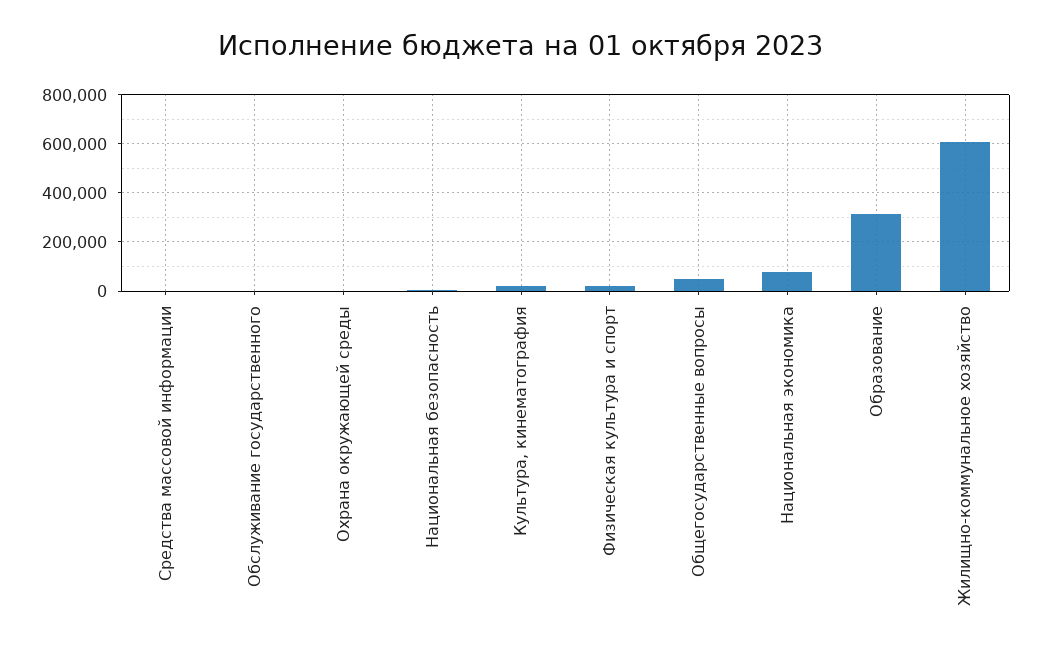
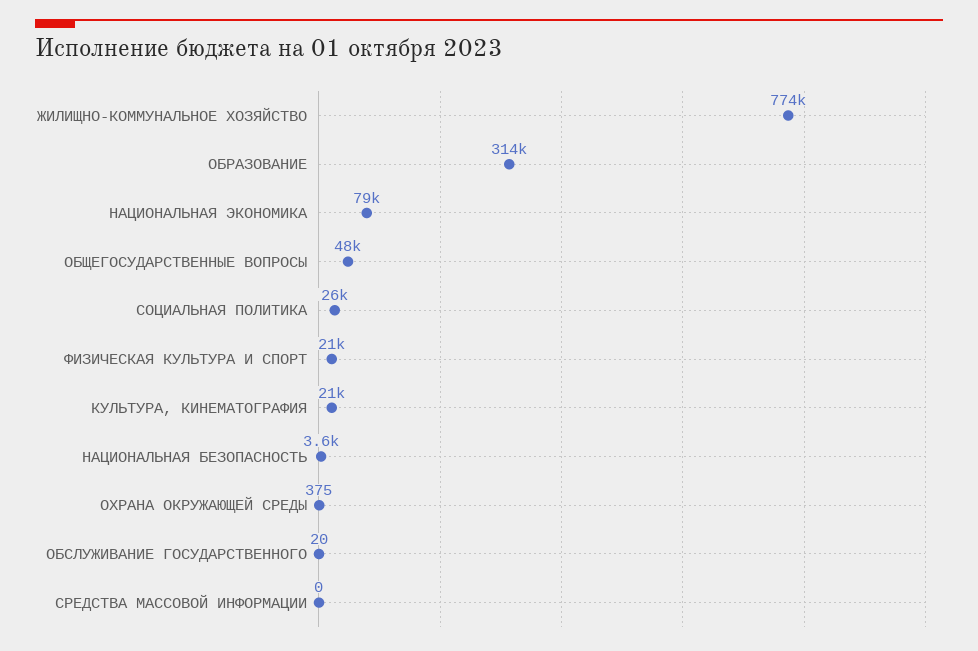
Жилищно-коммунальное хозяйство: 600000 -> 774000
СОЦИАЛЬНАЯ ПОЛИТИКА: none -> 26000

